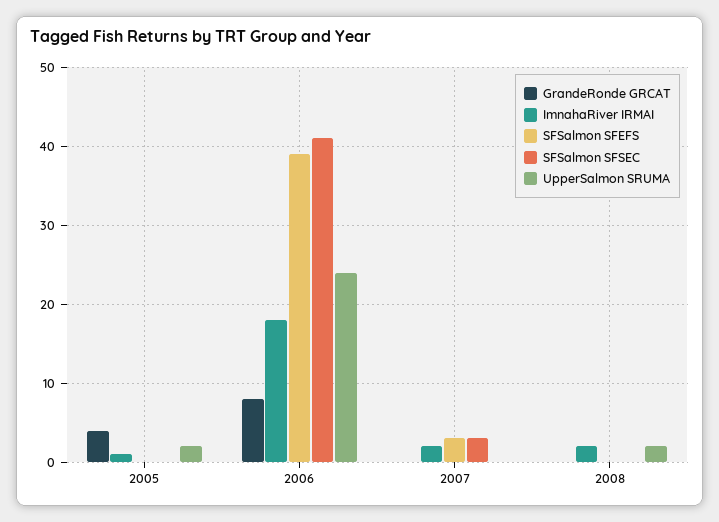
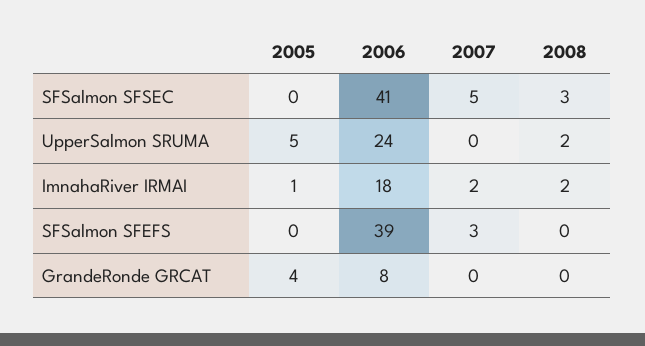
UpperSalmon SRUMA, 2005: 2 -> 5
SFSalmon SFSEC, 2007: 3 -> 5
SFSalmon SFSEC, 2008: 0 -> 3

